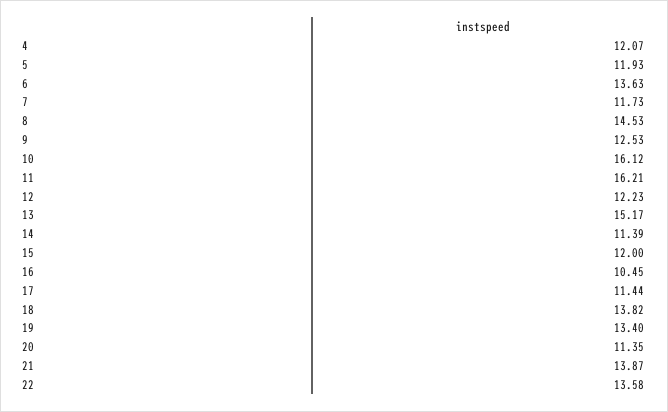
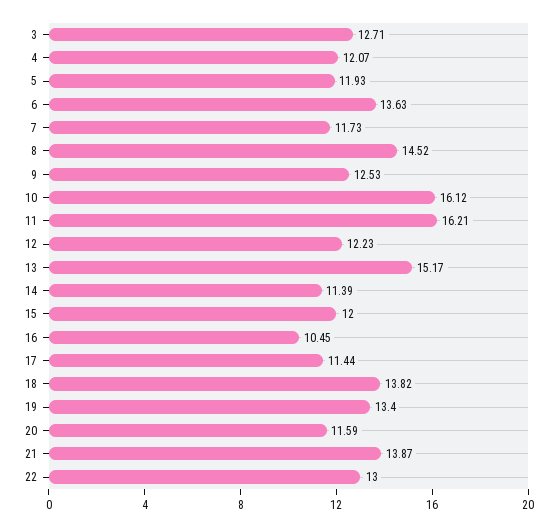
8: 14.53 -> 14.52
20: 11.35 -> 11.59
22: 13.58 -> 13
3: none -> 12.71

